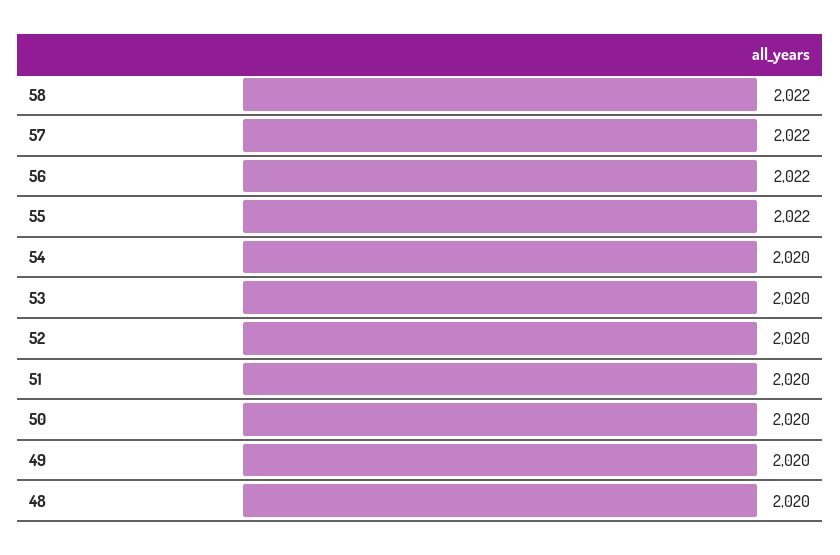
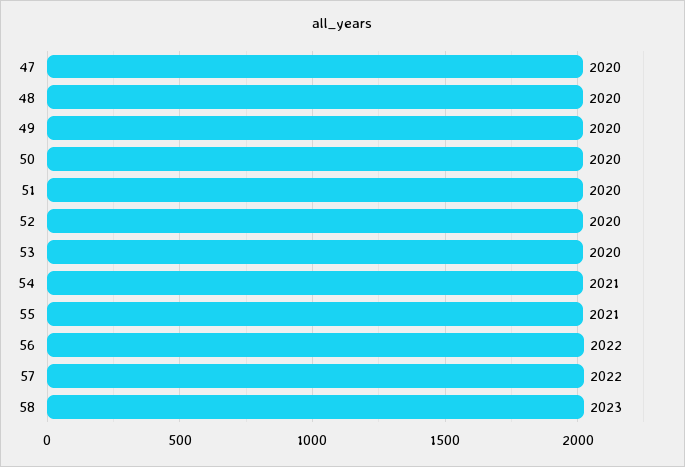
58: 2022 -> 2023
55: 2022 -> 2021
54: 2020 -> 2021
47: none -> 2020

